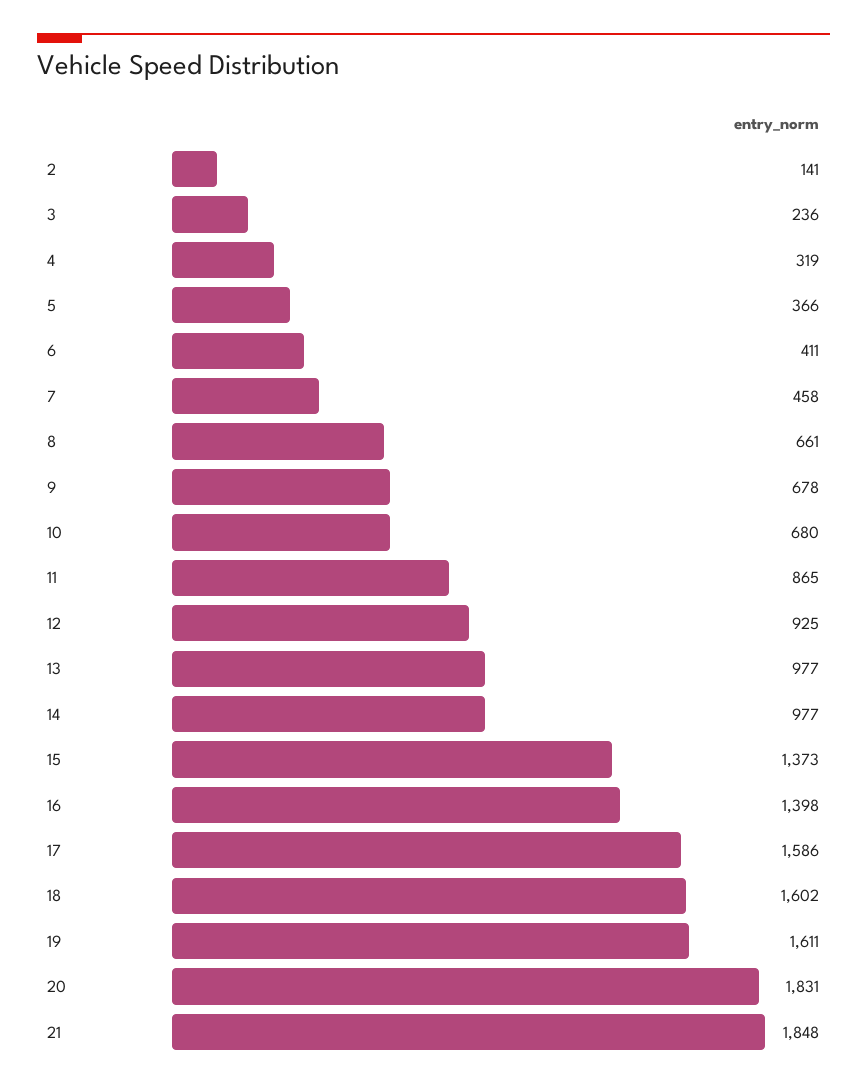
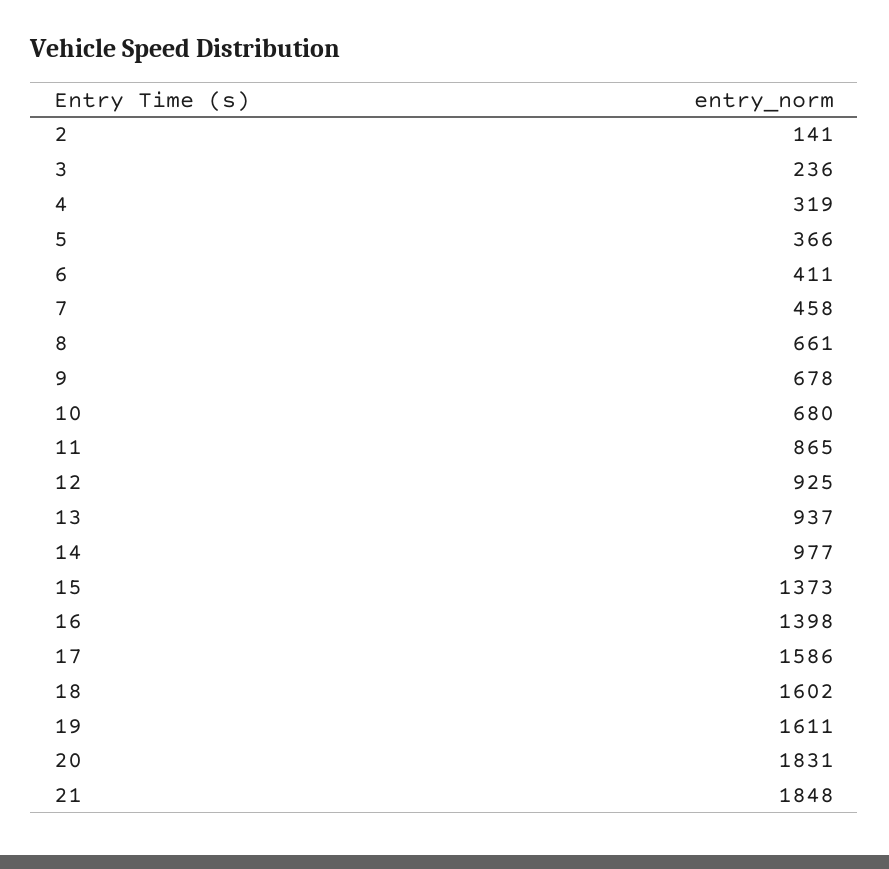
13: 977 -> 937

